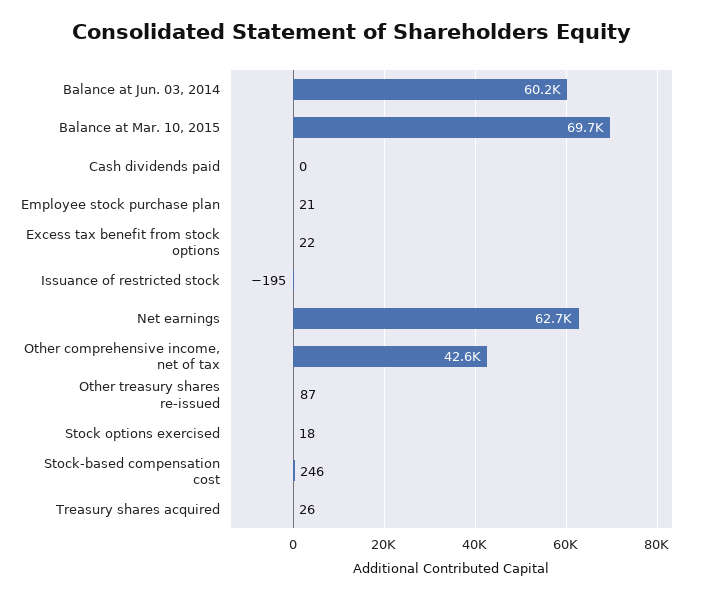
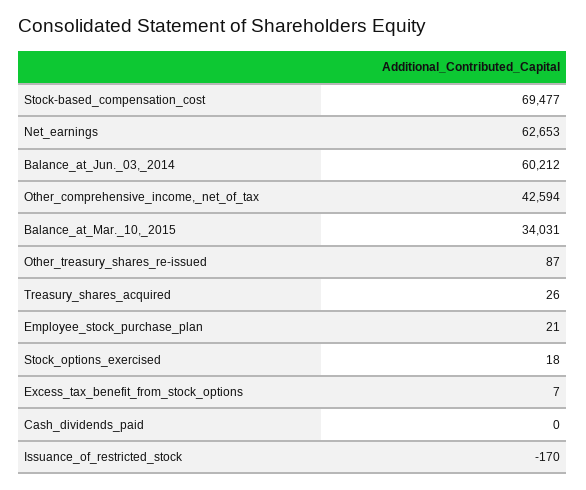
Balance at Mar. 10, 2015: 69700 -> 34031
Excess tax benefit from stock options: 22 -> 7
Issuance of restricted stock: -195 -> -170
Stock-based compensation cost: 246 -> 69477

